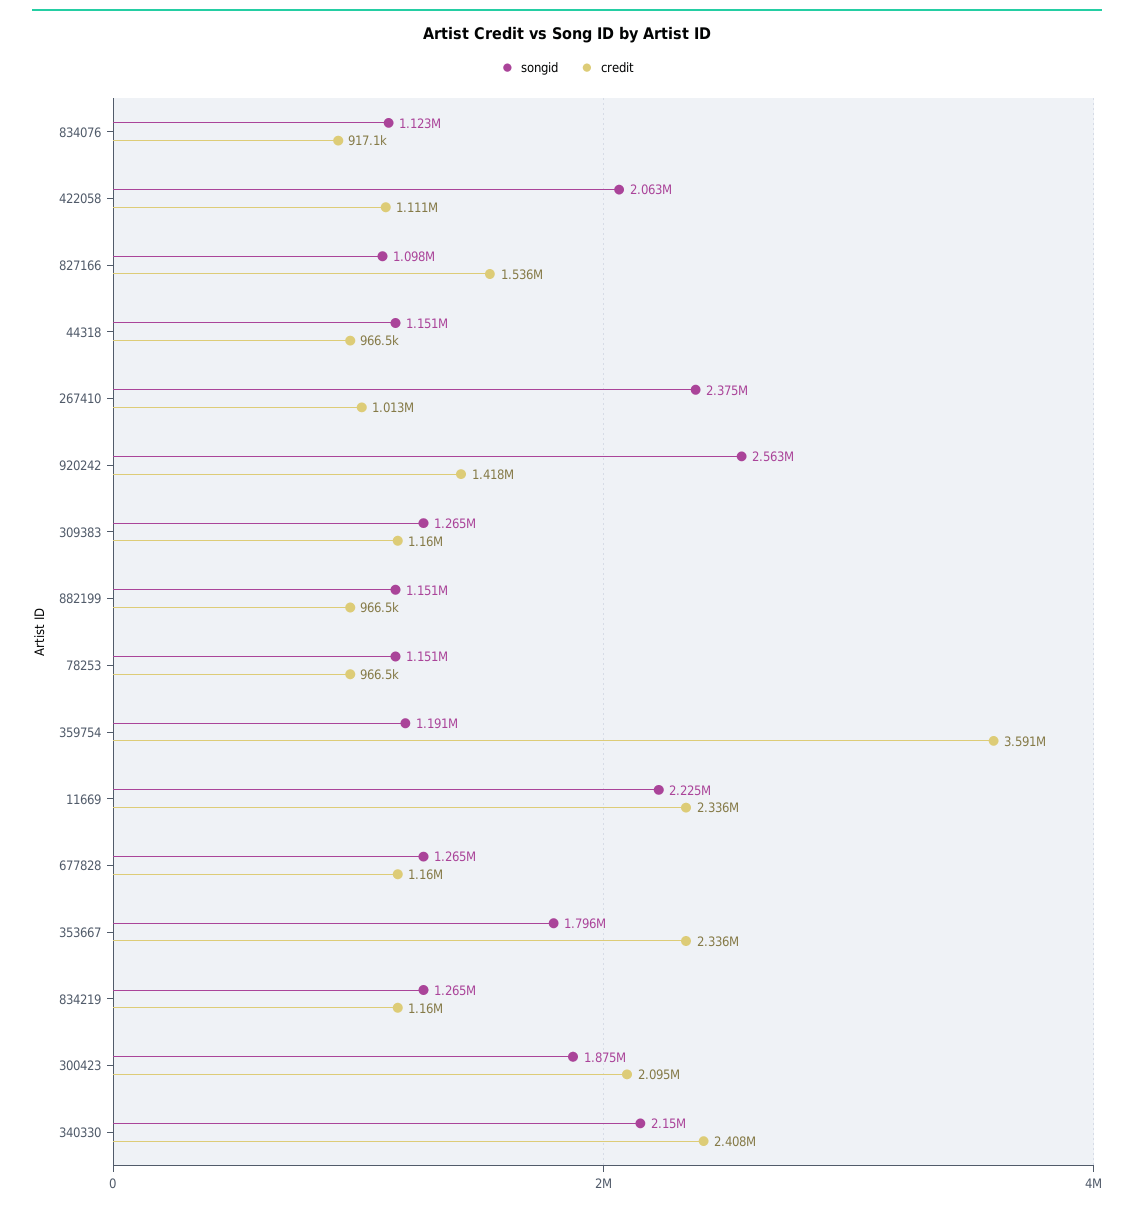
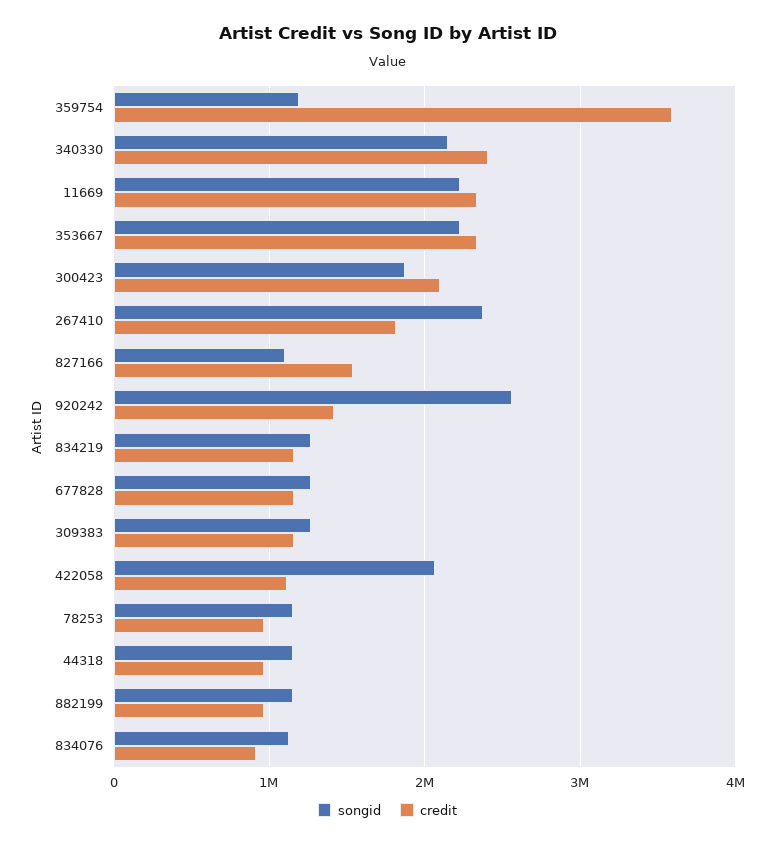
credit, 267410: 1013000 -> 1800000
songid, 353667: 1796000 -> 2200000

